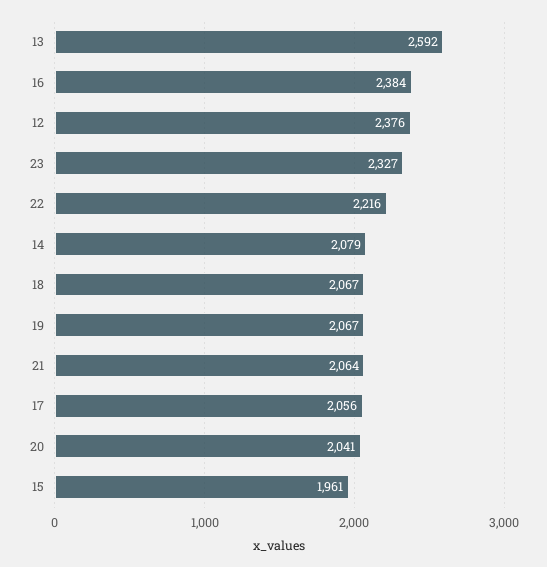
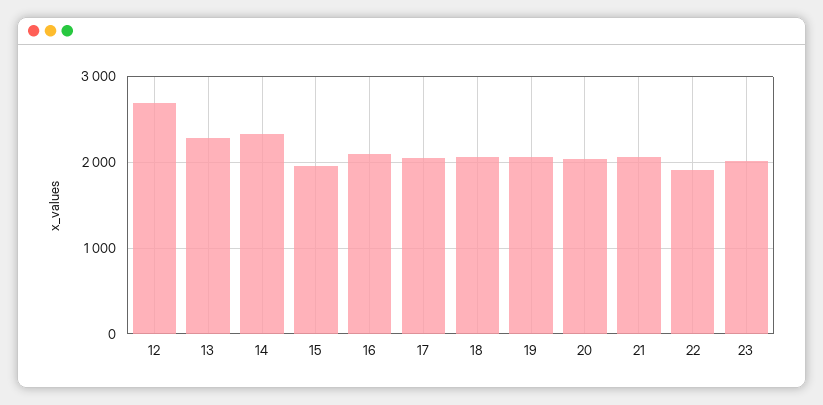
13: 2592 -> 2300
16: 2384 -> 2100
12: 2376 -> 2700
23: 2327 -> 2000
22: 2216 -> 1900
14: 2079 -> 2300

